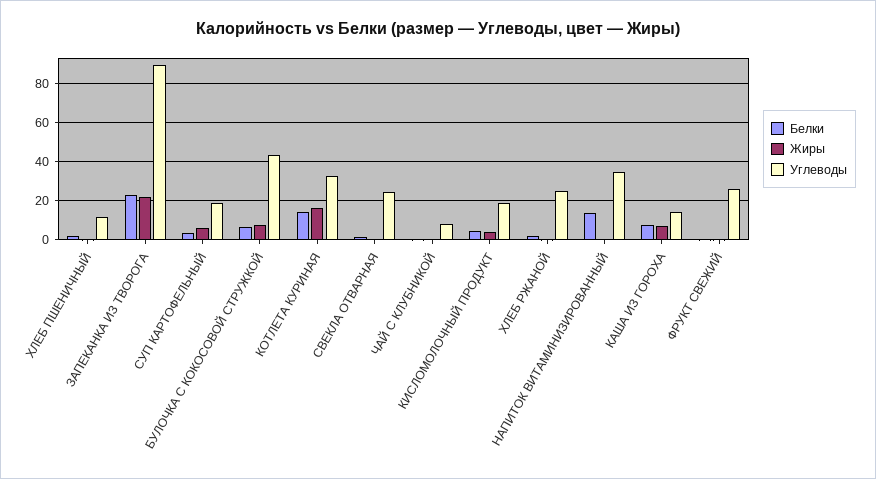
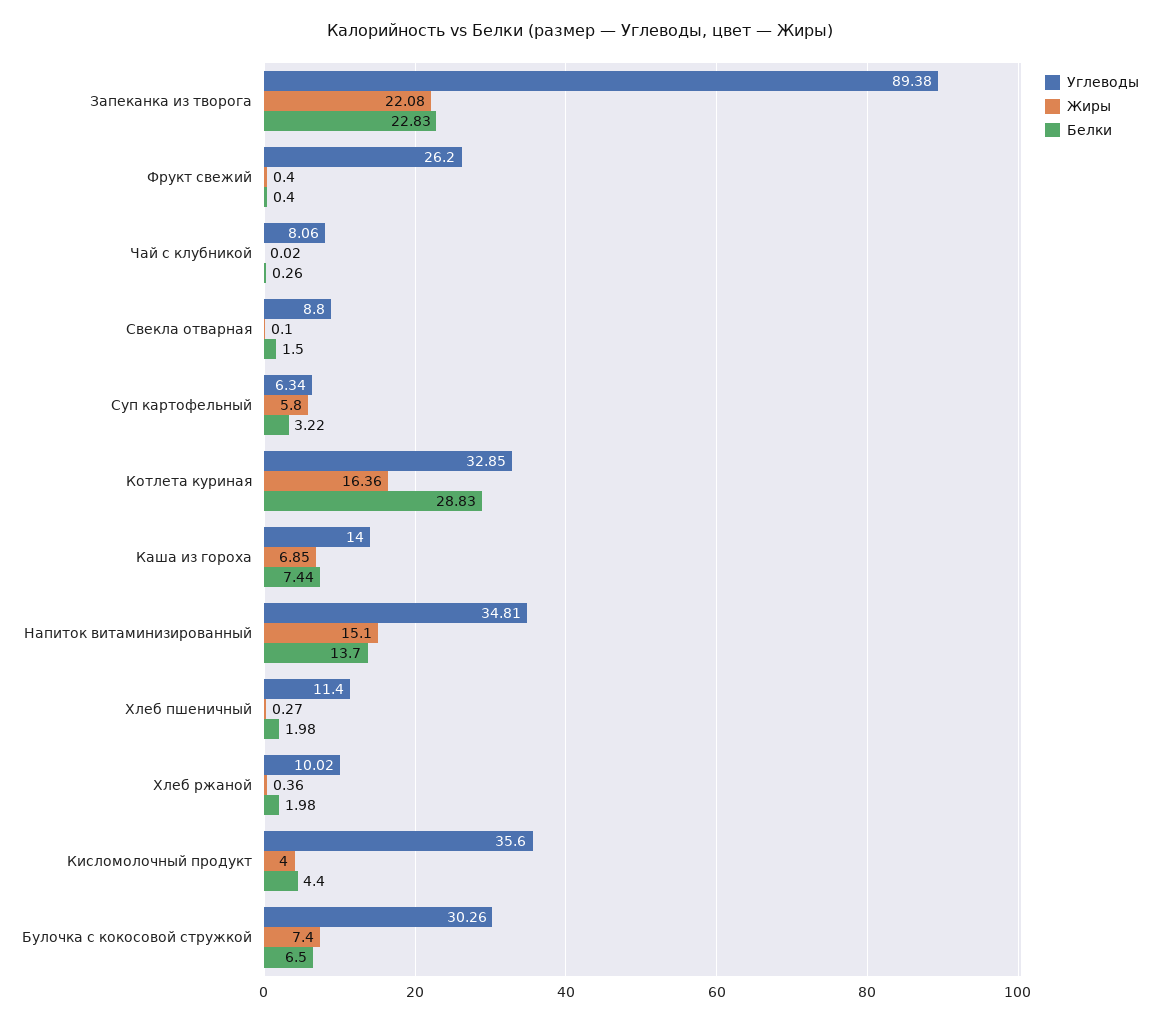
Углеводы, СУП КАРТОФЕЛЬНЫЙ: 20 -> 6.34
Углеводы, БУЛОЧКА С КОКОСОВОЙ СТРУЖКОЙ: 45 -> 30.26
Белки, КОТЛЕТА КУРИНАЯ: 15 -> 28.83
Углеводы, СВЕКЛА ОТВАРНАЯ: 25 -> 8.8
Углеводы, КИСЛОМОЛОЧНЫЙ ПРОДУКТ: 20 -> 35.6
Углеводы, ХЛЕБ РЖАНОЙ: 25 -> 10.02
Жиры, НАПИТОК ВИТАМИНИЗИРОВАННЫЙ: 0 -> 15.1

